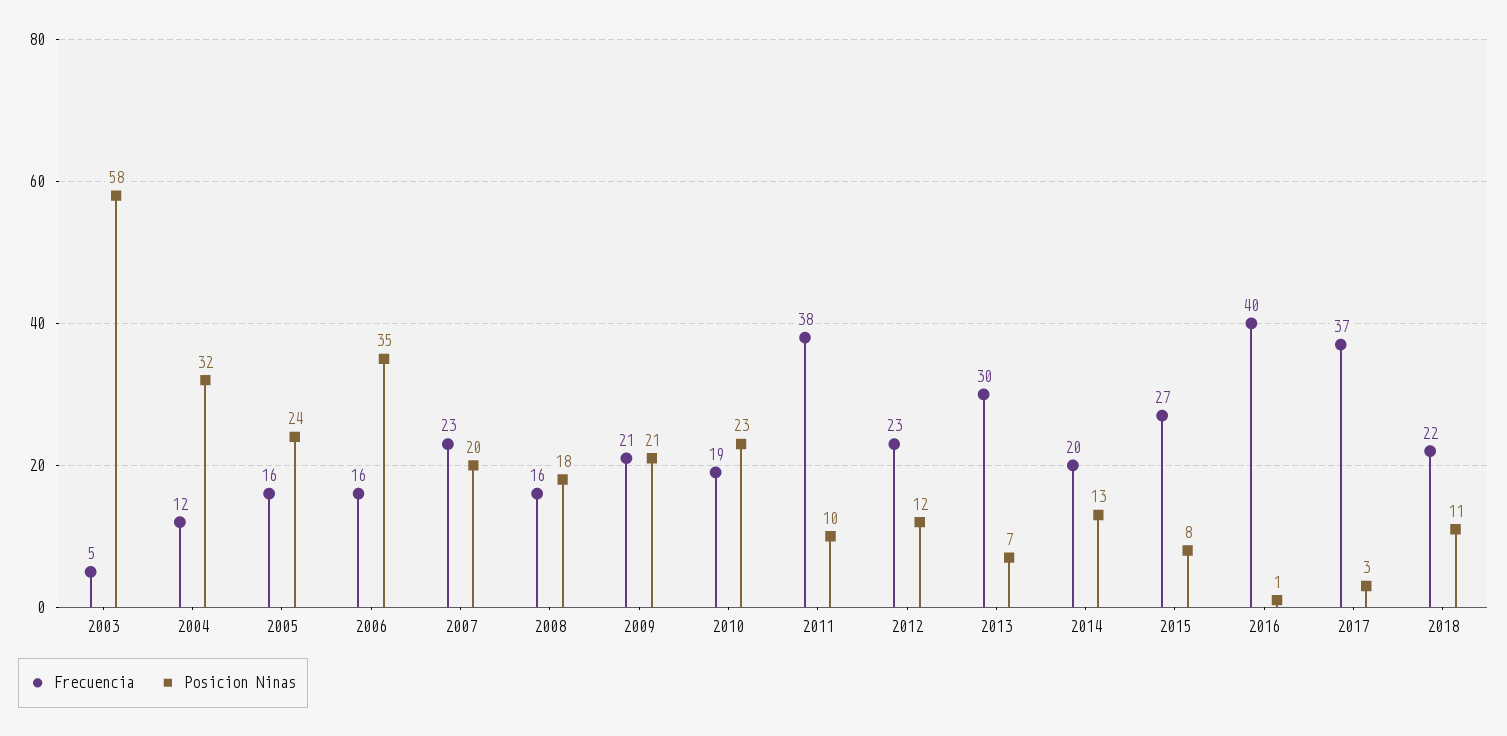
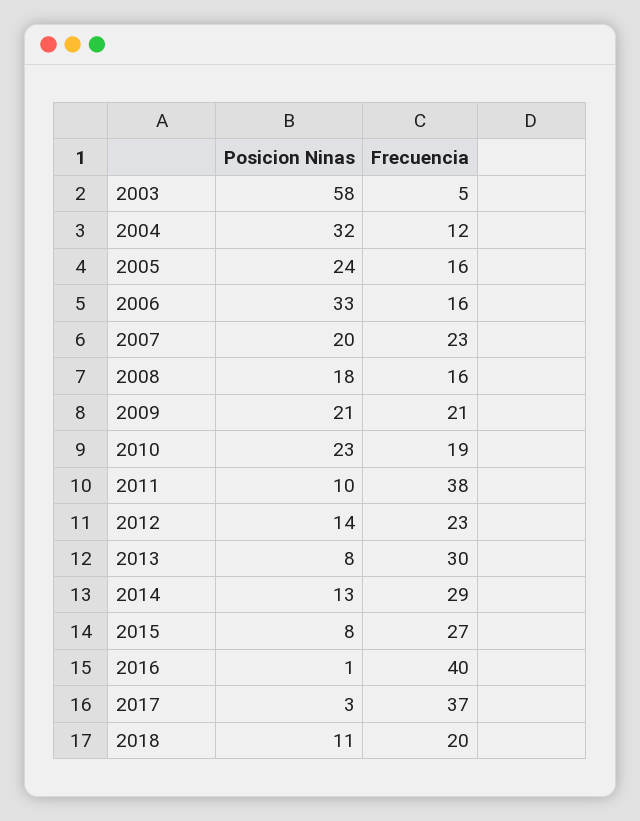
Posicion Ninas, 2006: 35 -> 33
Posicion Ninas, 2012: 12 -> 14
Posicion Ninas, 2013: 7 -> 8
Frecuencia, 2014: 20 -> 29
Frecuencia, 2018: 22 -> 20

